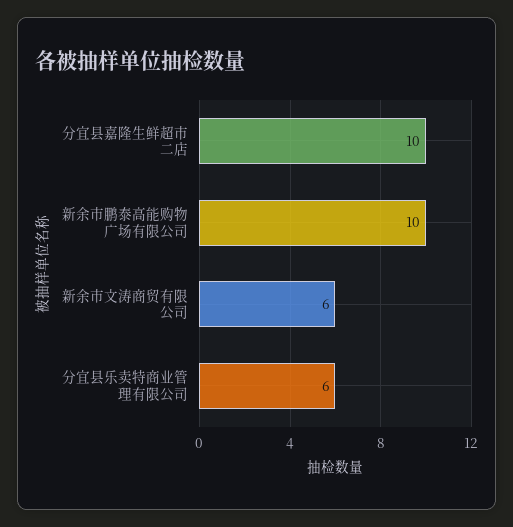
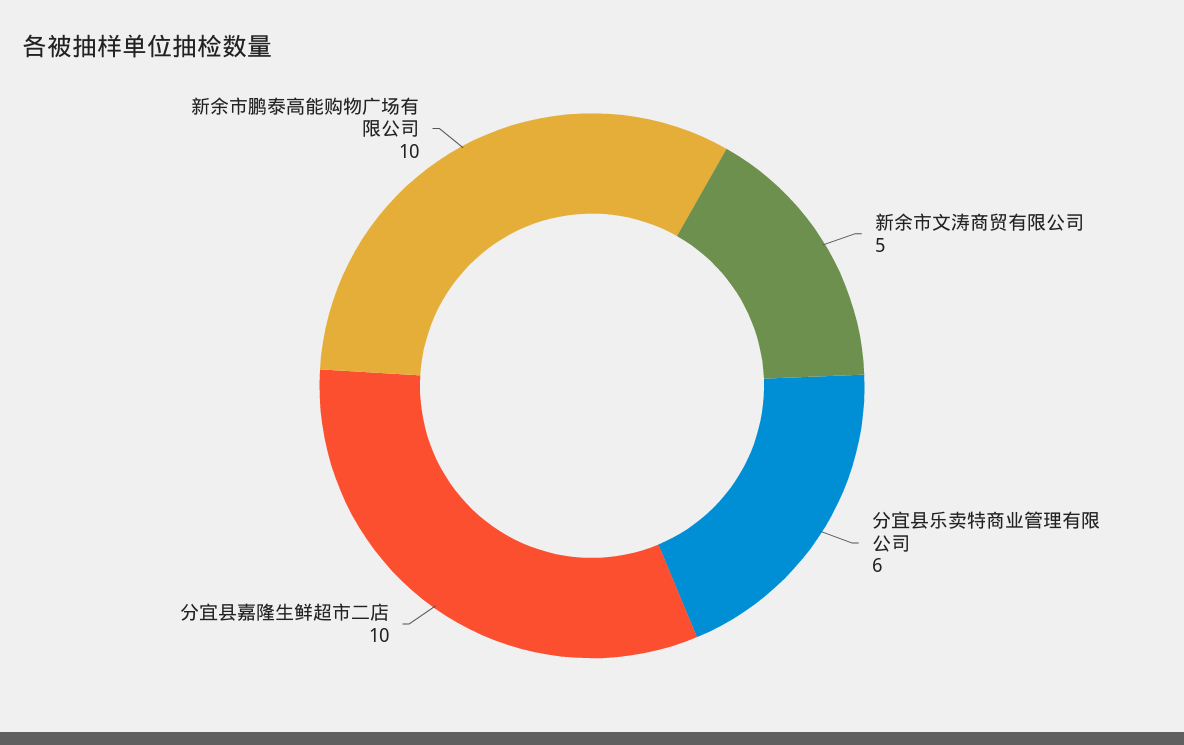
新余市文涛商贸有限公司: 6 -> 5

